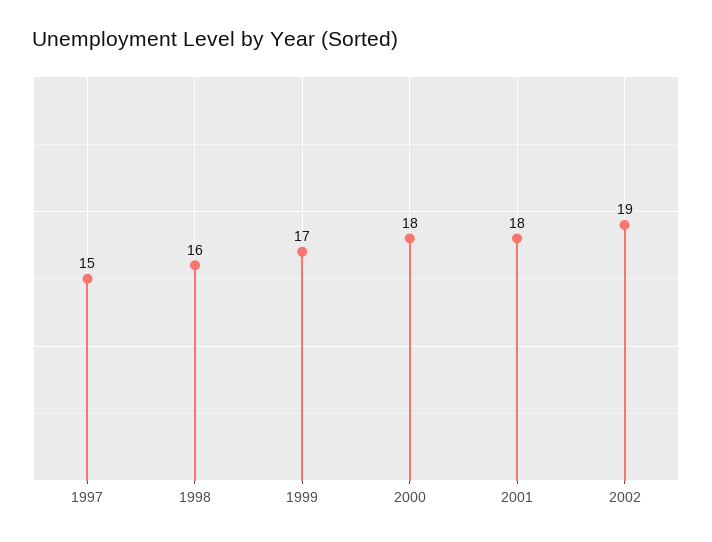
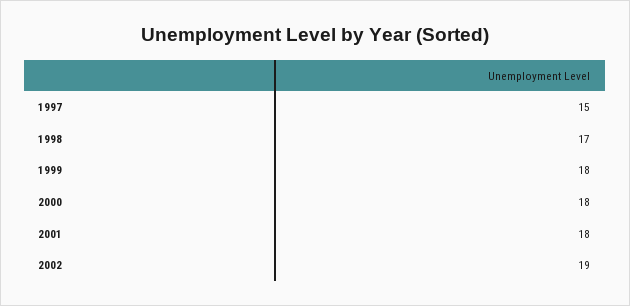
1998: 16 -> 17
1999: 17 -> 18

